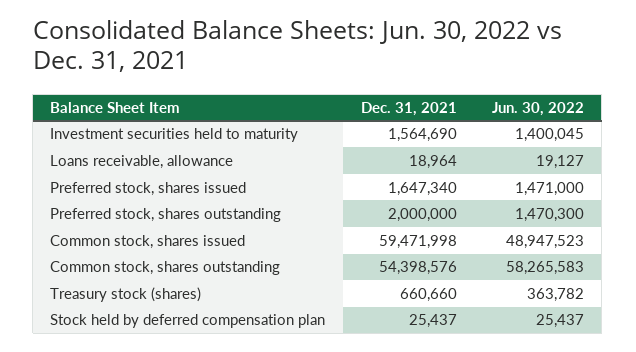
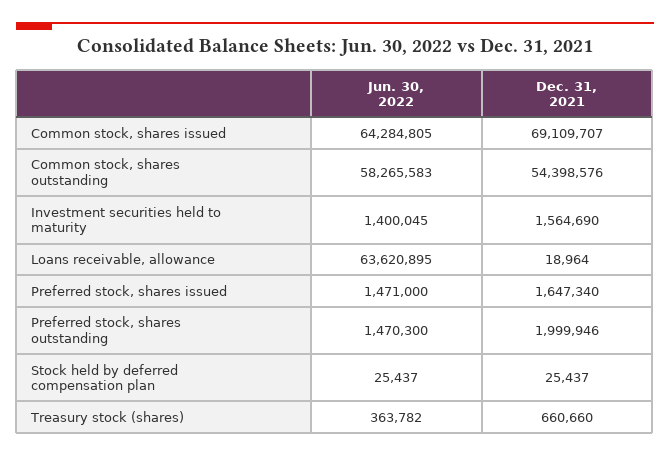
Jun. 30, 2022, Loans receivable, allowance: 19127 -> 63620895
Dec. 31, 2021, Preferred stock, shares outstanding: 2000000 -> 1999946
Dec. 31, 2021, Common stock, shares issued: 59471998 -> 69109707
Jun. 30, 2022, Common stock, shares issued: 48947523 -> 64284805

